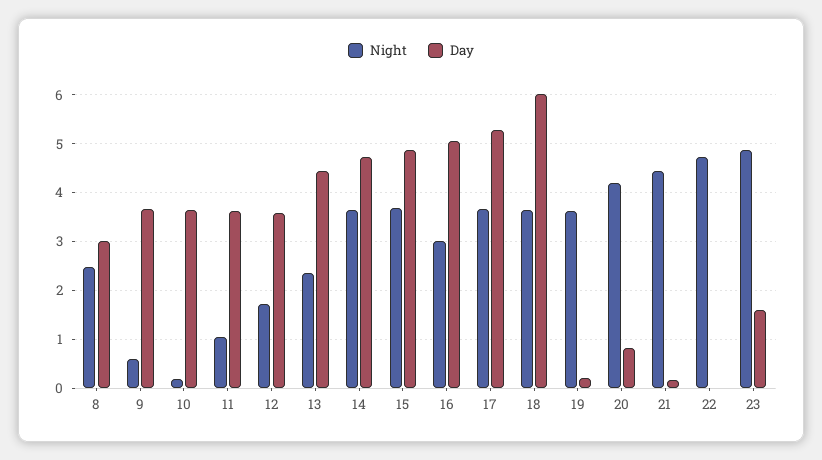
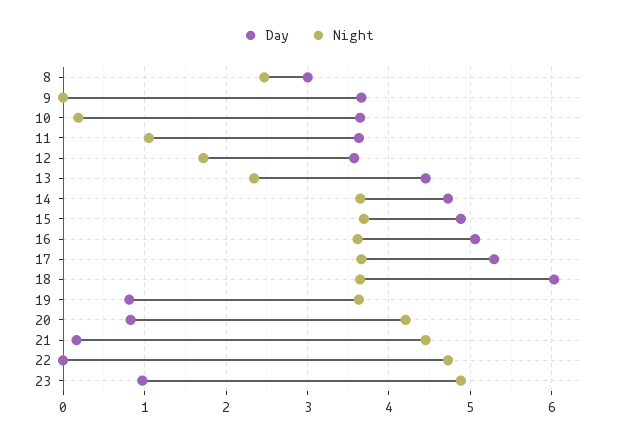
Night, 9: 0.6 -> 0
Night, 16: 3 -> 3.6
Day, 19: 0.2 -> 0.8
Day, 23: 1.6 -> 1

